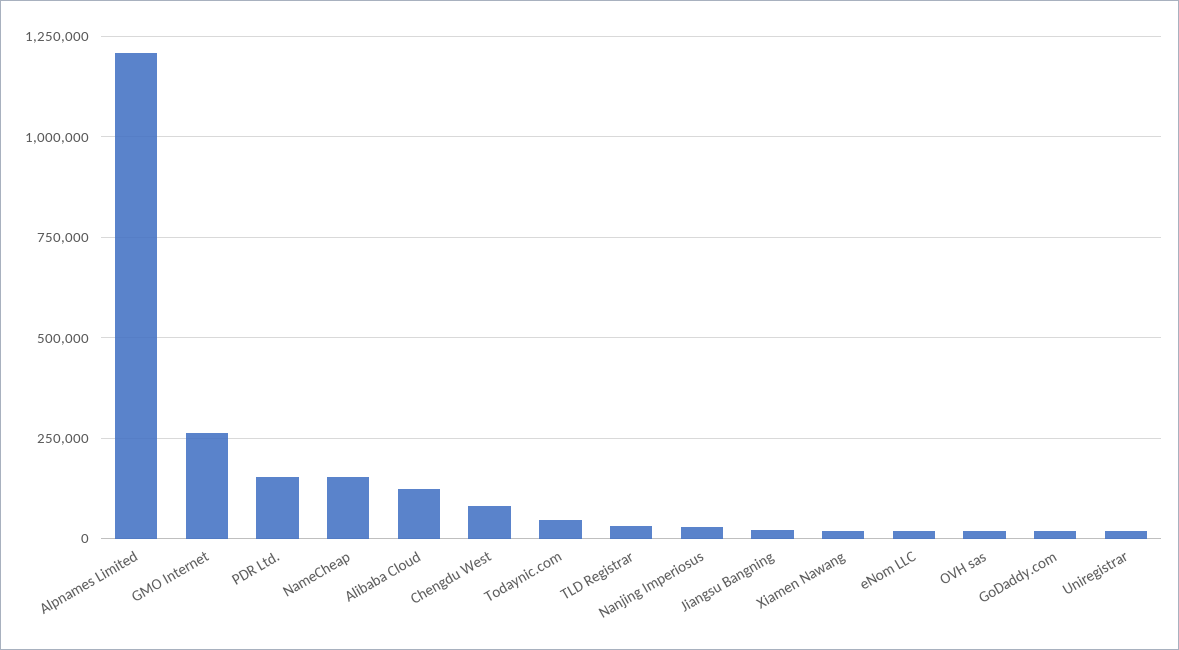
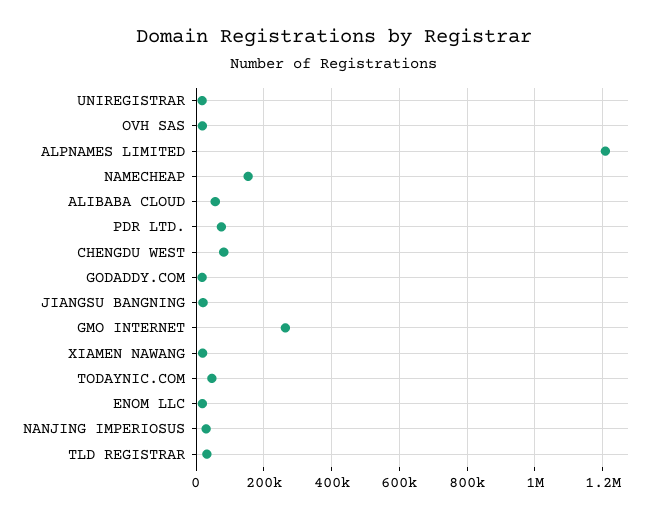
PDR Ltd.: 150000 -> 80000
Alibaba Cloud: 125000 -> 60000

